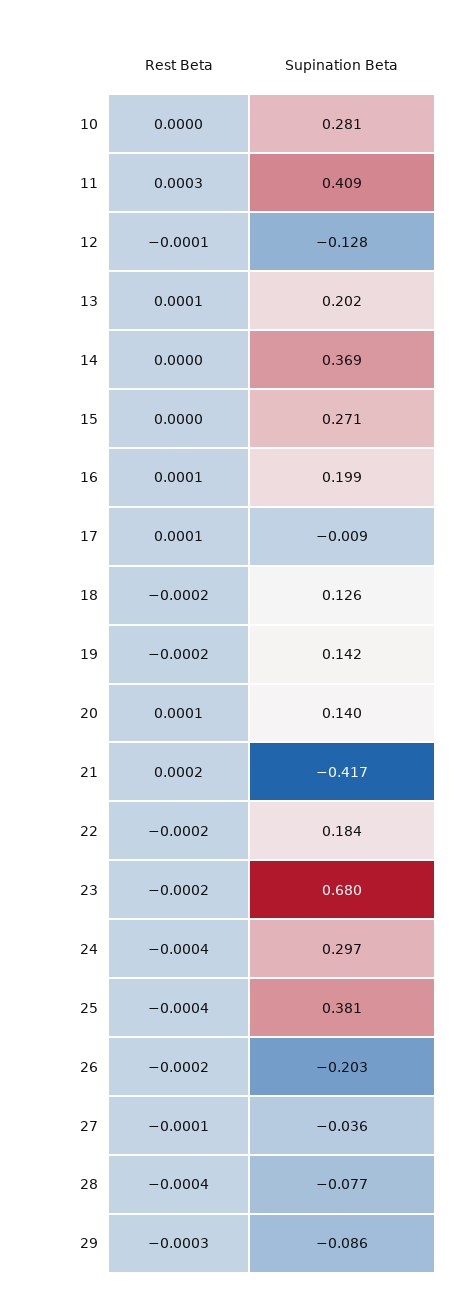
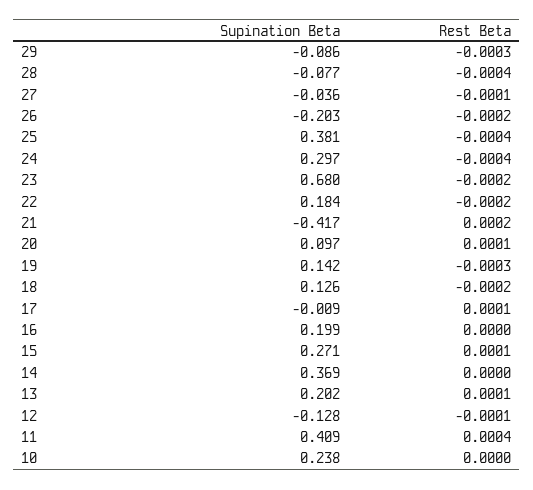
Supination Beta, 10: 0.281 -> 0.238
Rest Beta, 11: 0.0003 -> 0.0004
Rest Beta, 15: 0 -> 0.0001
Rest Beta, 16: 0.0001 -> 0
Rest Beta, 19: -0.0002 -> -0.0003
Supination Beta, 20: 0.14 -> 0.097

